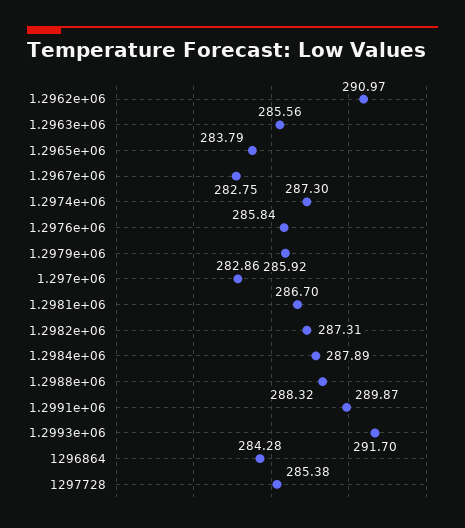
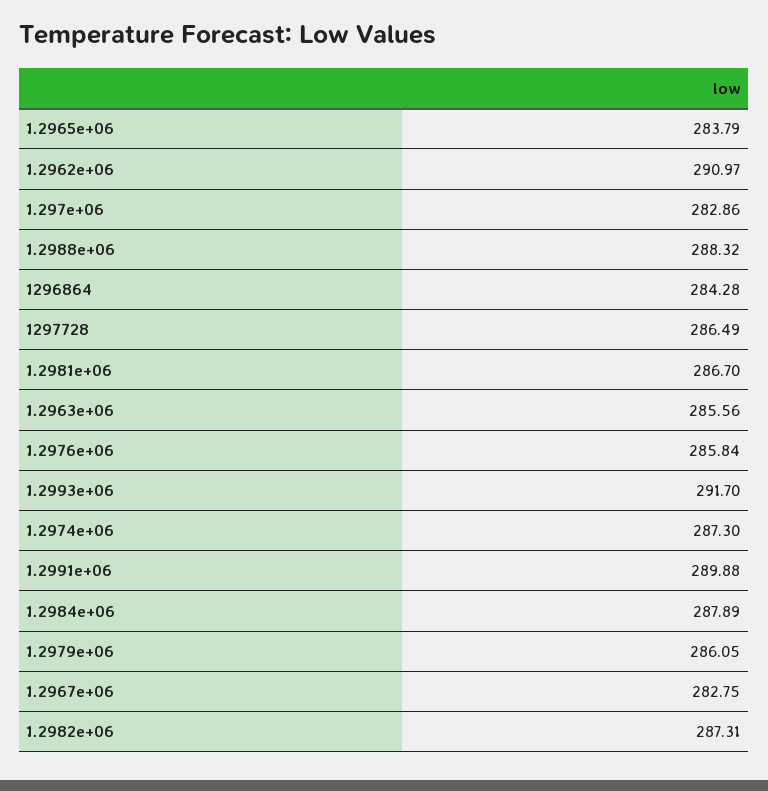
1.2979e+06: 285.92 -> 286.05
1.2991e+06: 289.87 -> 289.88
1297728: 285.38 -> 286.49

